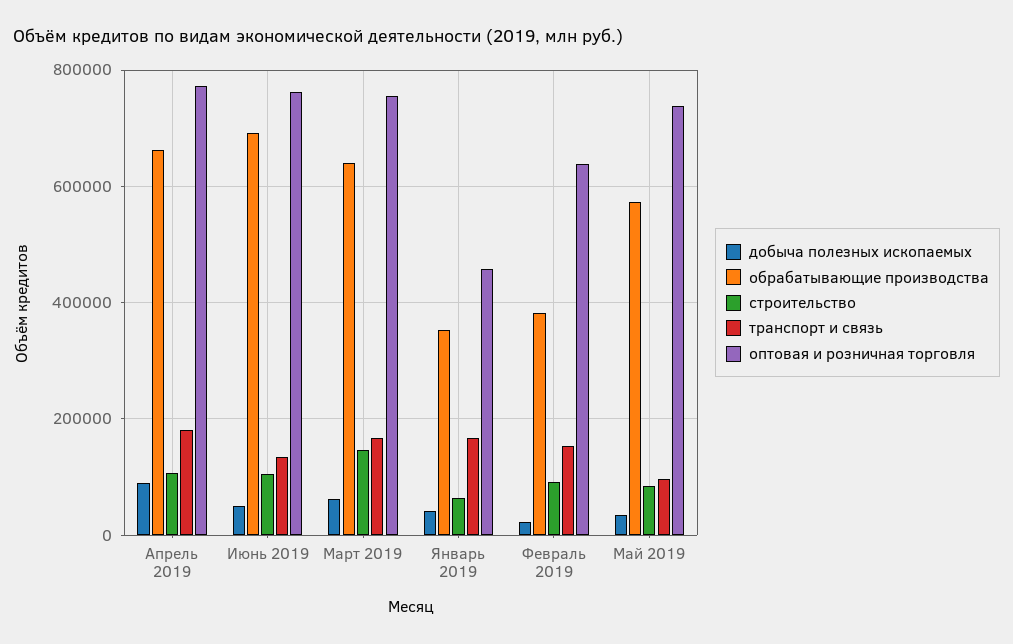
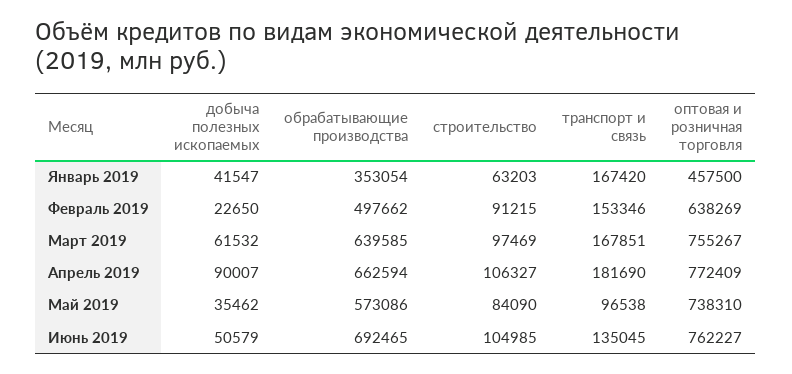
строительство, Март 2019: 140000 -> 97469
обрабатывающие производства, Февраль 2019: 380000 -> 497662

